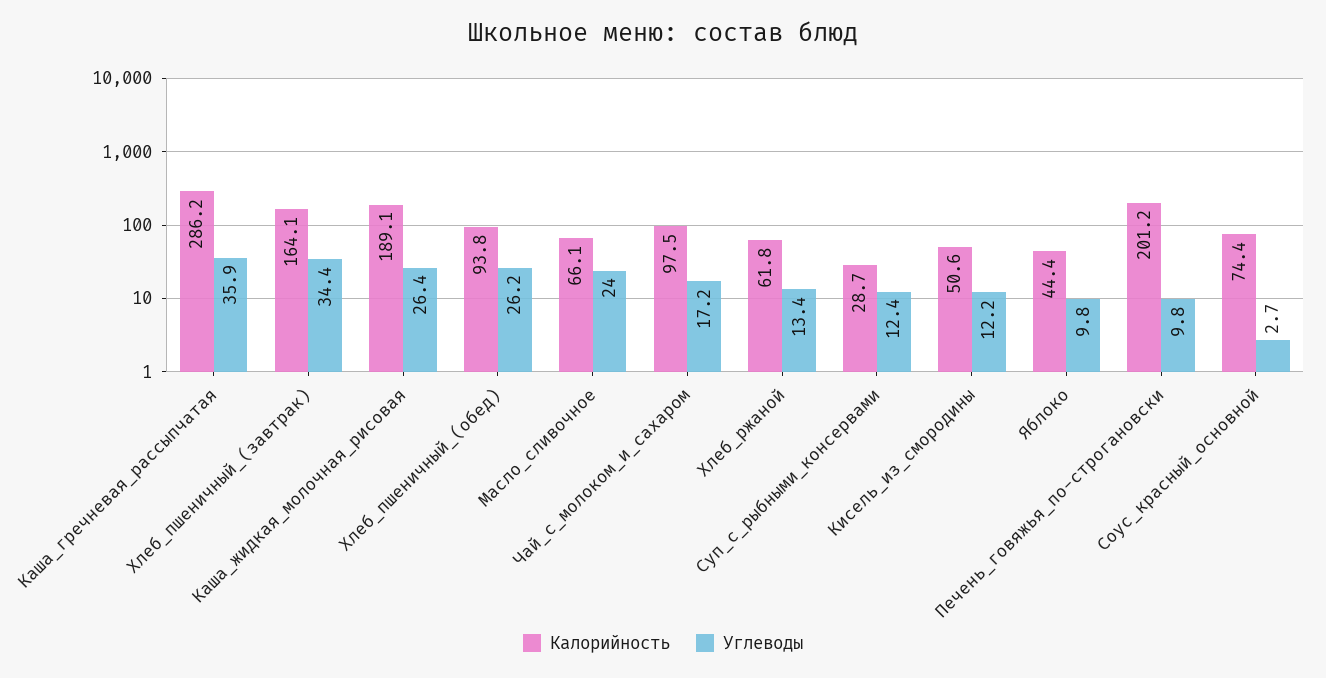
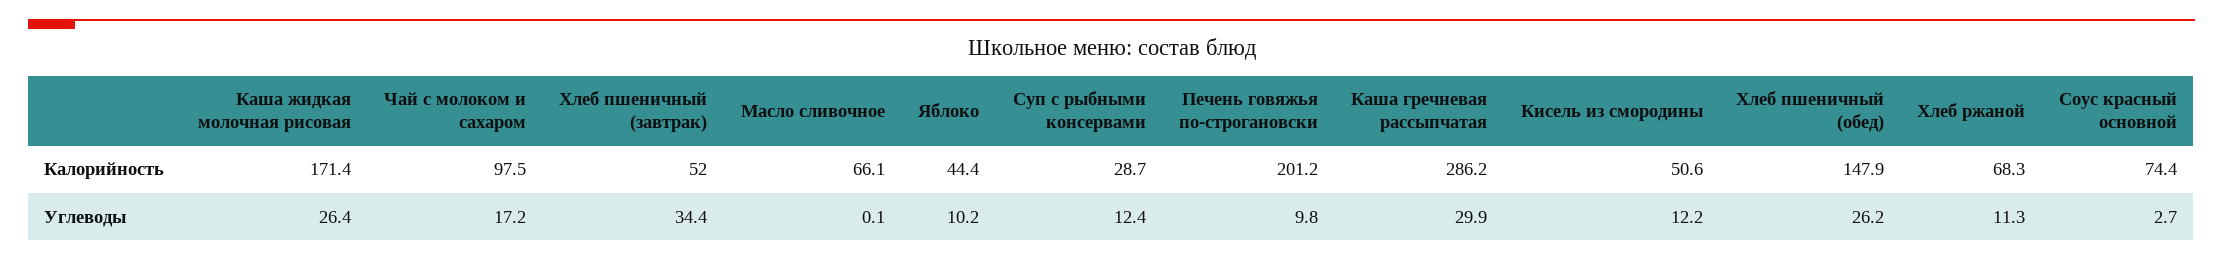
Углеводы, Каша_гречневая_рассыпчатая: 35.9 -> 29.9
Калорийность, Хлеб_пшеничный_(завтрак): 164.1 -> 52
Калорийность, Каша_жидкая_молочная_рисовая: 189.1 -> 171.4
Калорийность, Хлеб_пшеничный_(обед): 93.8 -> 147.9
Углеводы, Масло_сливочное: 24 -> 0.1
Калорийность, Хлеб_ржаной: 61.8 -> 68.3
Углеводы, Хлеб_ржаной: 13.4 -> 11.3
Углеводы, Яблоко: 9.8 -> 10.2

